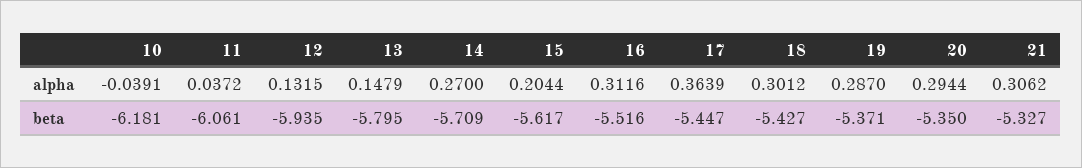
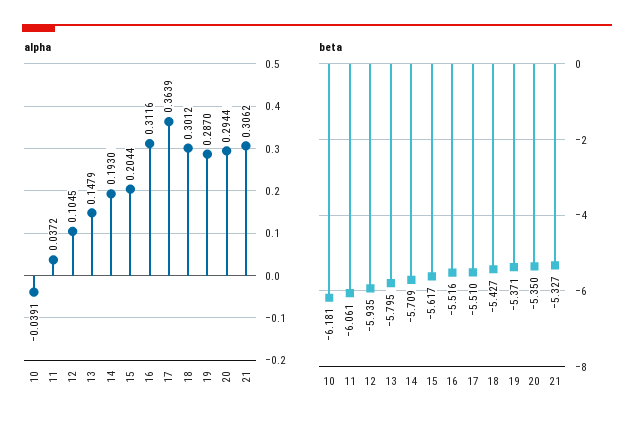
alpha, 12: 0.1315 -> 0.1045
alpha, 14: 0.27 -> 0.193
beta, 17: -5.447 -> -5.51

